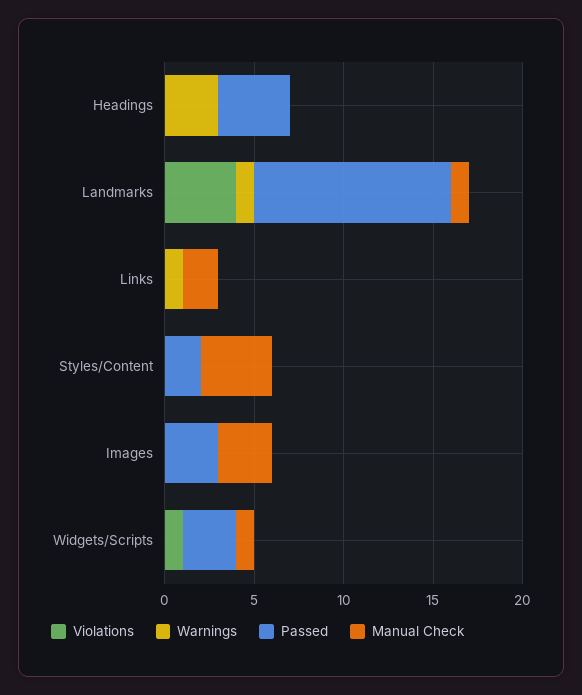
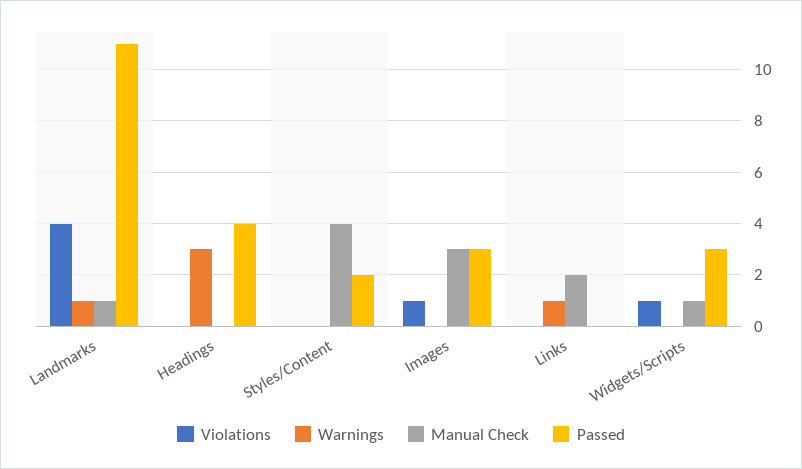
Violations, Images: 0 -> 1

